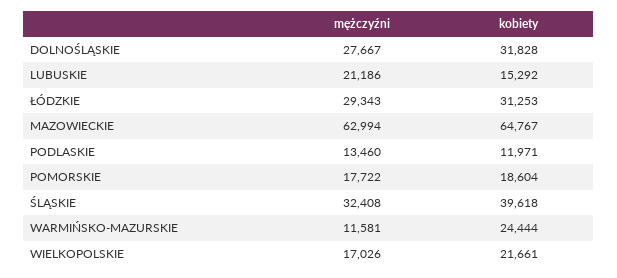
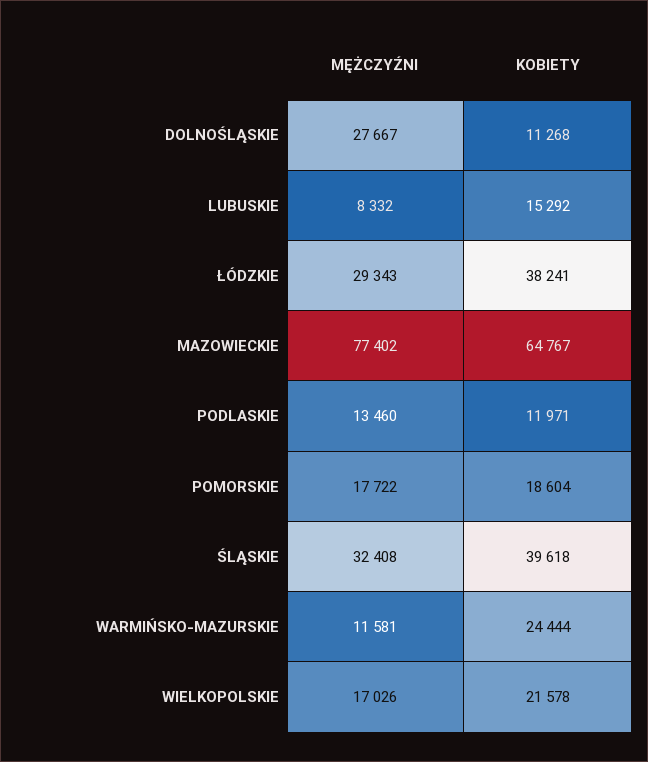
kobiety, DOLNOŚLĄSKIE: 31828 -> 11268
mężczyźni, LUBUSKIE: 21186 -> 8332
kobiety, ŁÓDZKIE: 31253 -> 38241
mężczyźni, MAZOWIECKIE: 62994 -> 77402
kobiety, WIELKOPOLSKIE: 21661 -> 21578

